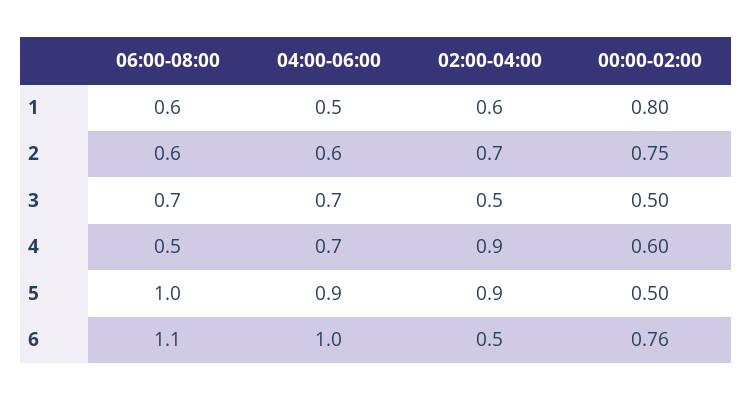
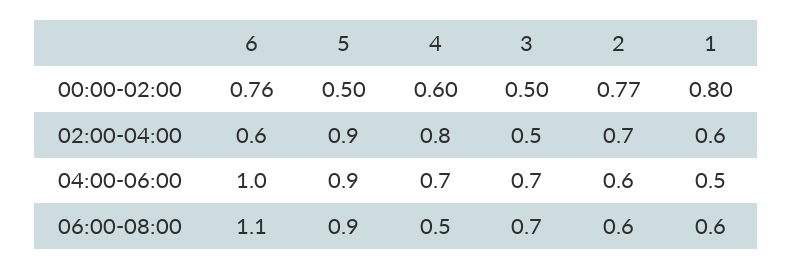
00:00-02:00, 2: 0.75 -> 0.77
02:00-04:00, 4: 0.9 -> 0.8
06:00-08:00, 5: 1 -> 0.9
02:00-04:00, 6: 0.5 -> 0.6

